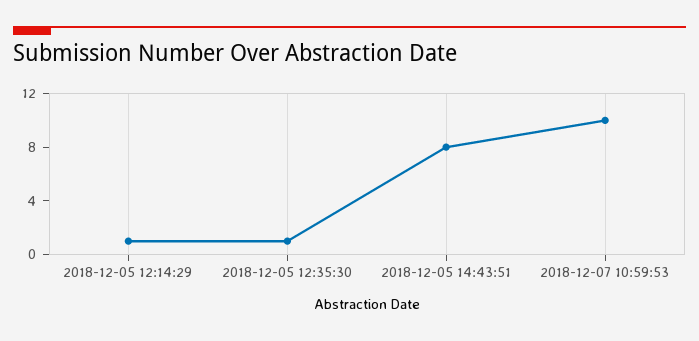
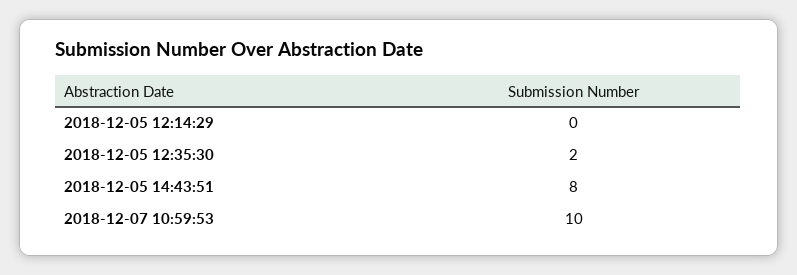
2018-12-05 12:14:29: 1 -> 0
2018-12-05 12:35:30: 1 -> 2

